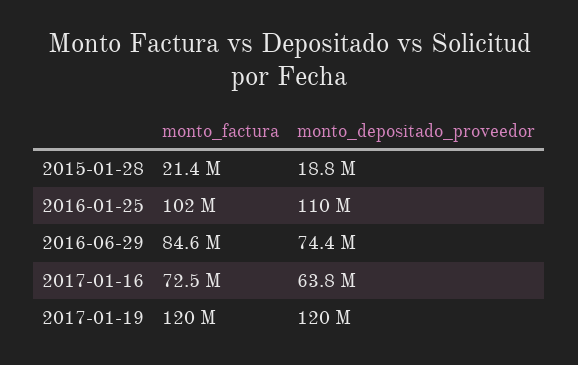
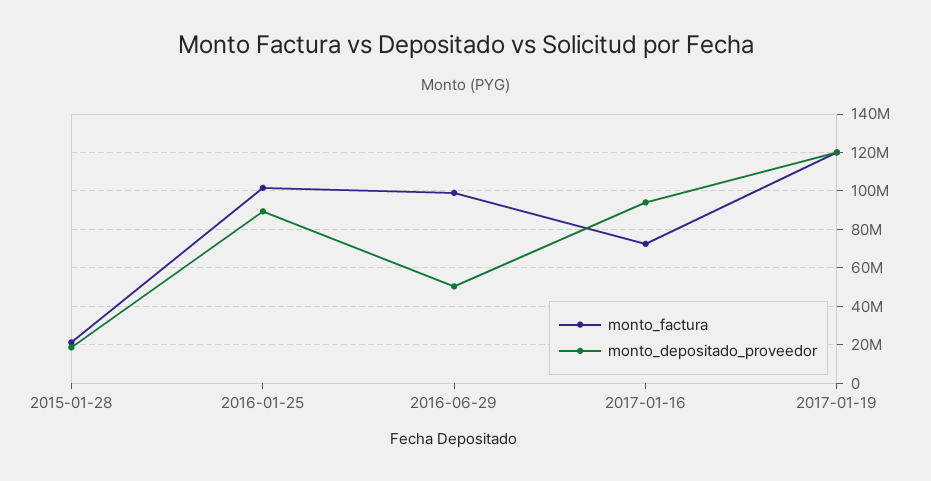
monto_depositado_proveedor, 2016-01-25: 110000000 -> 90000000
monto_factura, 2016-06-29: 84600000 -> 100000000
monto_depositado_proveedor, 2016-06-29: 74400000 -> 50000000
monto_depositado_proveedor, 2017-01-16: 63800000 -> 95000000

